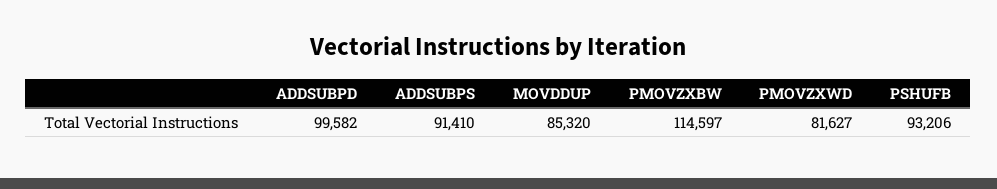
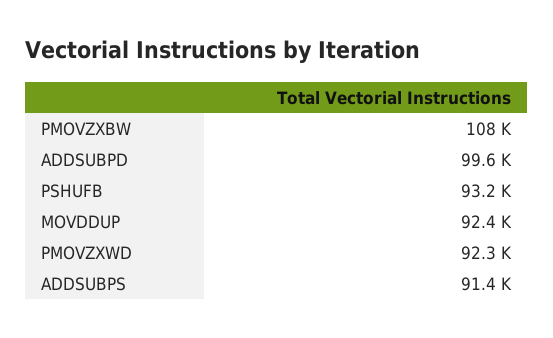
MOVDDUP: 85320 -> 92400
PMOVZXBW: 114597 -> 108000
PMOVZXWD: 81627 -> 92300

